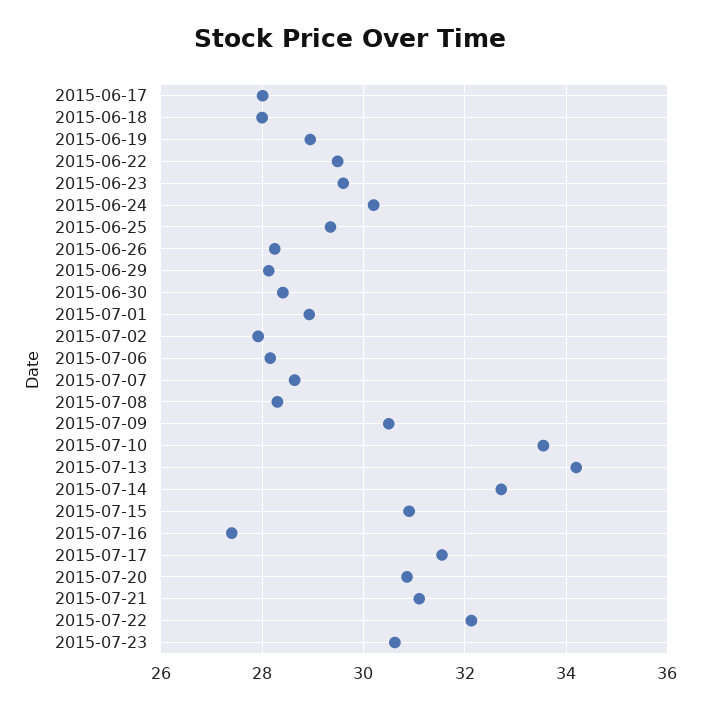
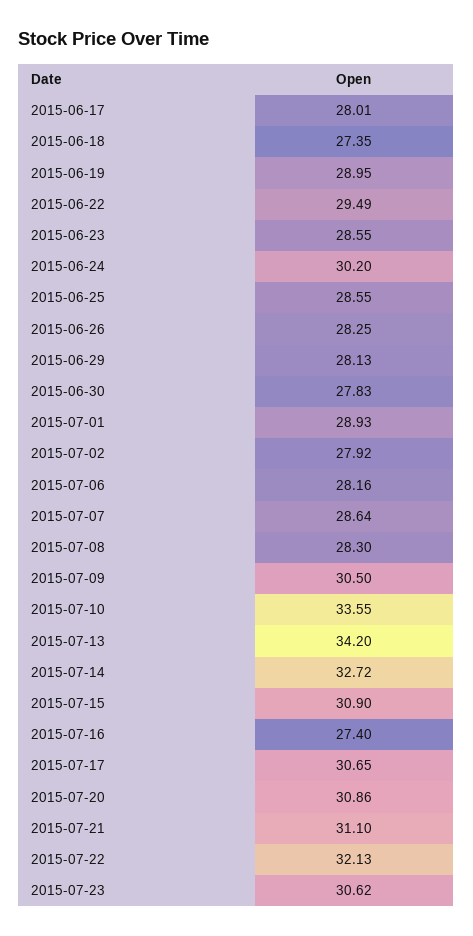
2015-06-18: 28 -> 27.35
2015-06-23: 29.6 -> 28.55
2015-06-25: 29.4 -> 28.55
2015-06-30: 28.4 -> 27.83
2015-07-17: 31.6 -> 30.65

